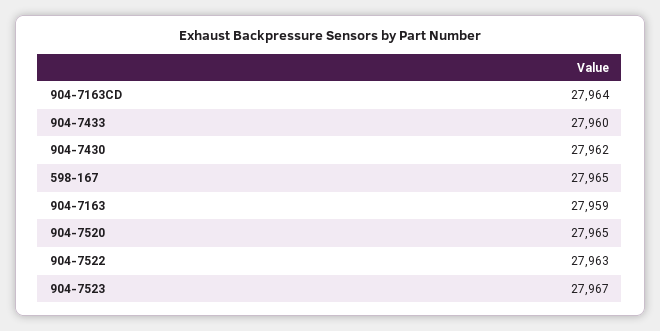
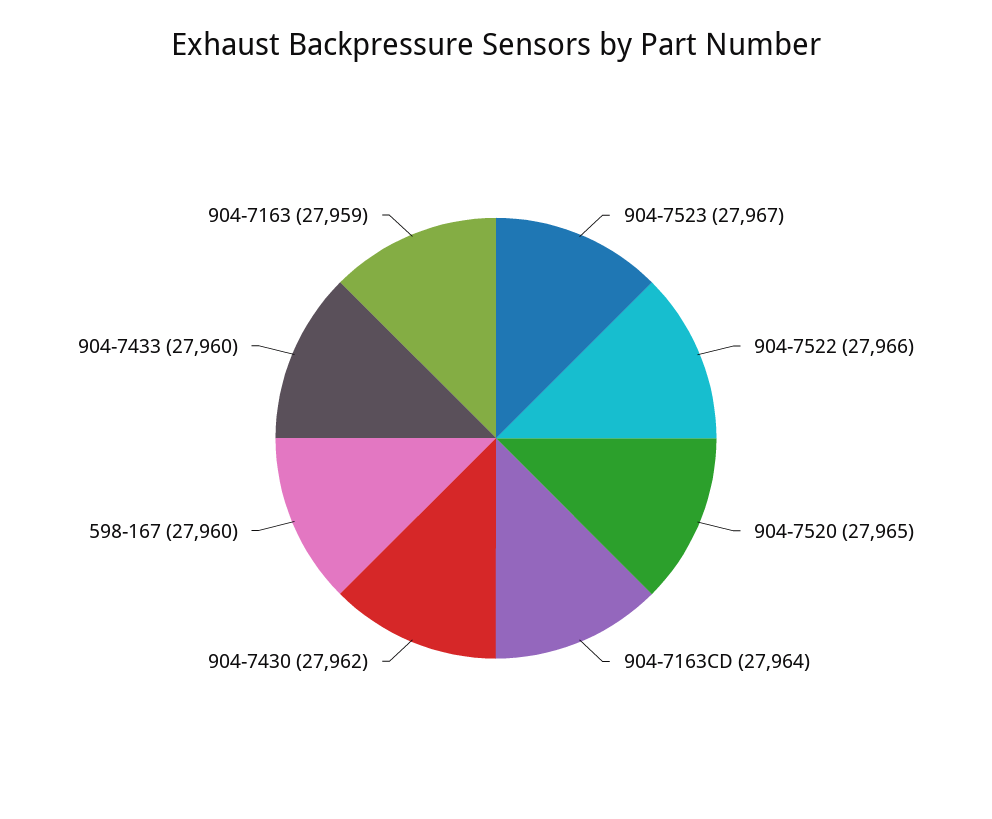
598-167: 27965 -> 27960
904-7522: 27963 -> 27966

